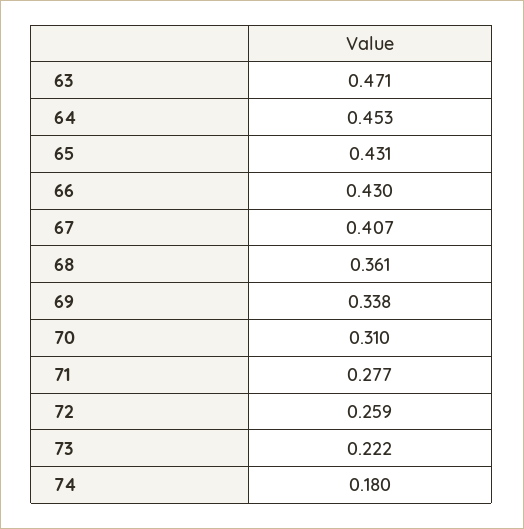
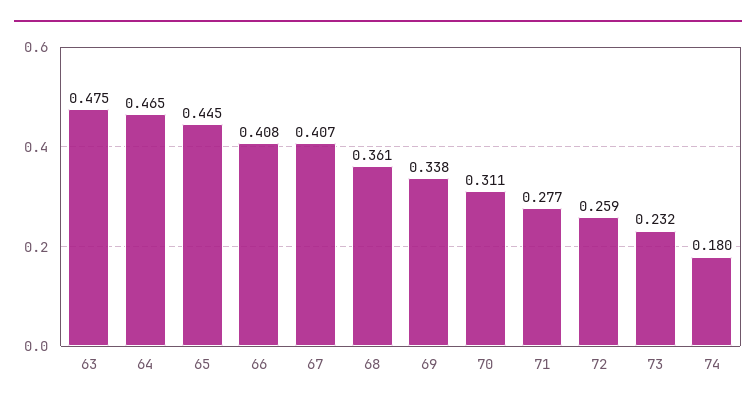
63: 0.471 -> 0.475
64: 0.453 -> 0.465
65: 0.431 -> 0.445
66: 0.43 -> 0.408
70: 0.31 -> 0.311
73: 0.222 -> 0.232

